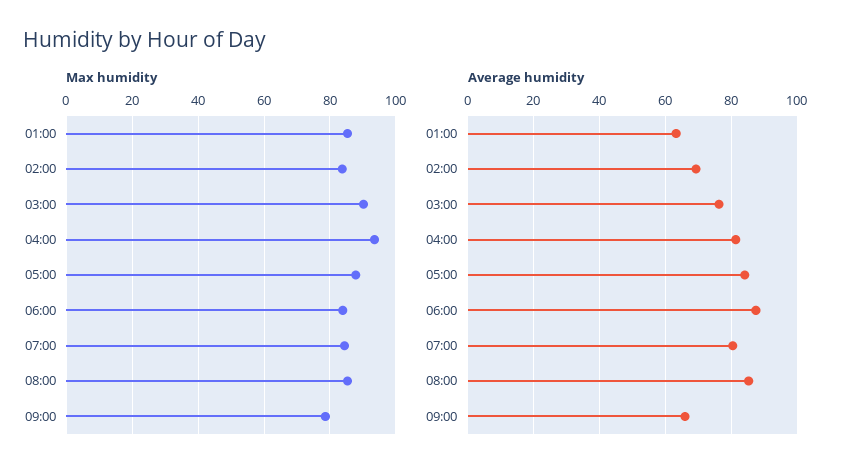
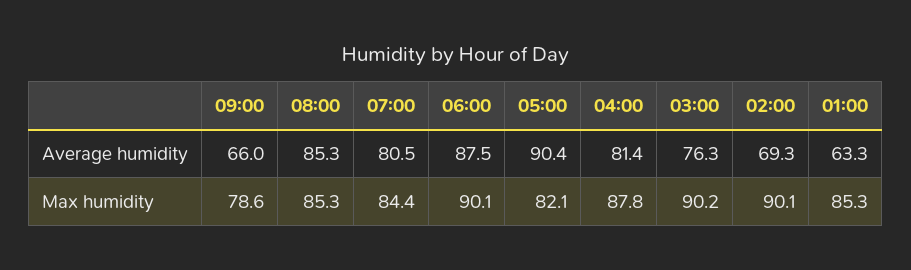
Max humidity, 02:00: 84 -> 90.1
Max humidity, 04:00: 94 -> 87.8
Max humidity, 05:00: 88 -> 82.1
Max humidity, 06:00: 84 -> 90.1
Average humidity, 05:00: 84 -> 90.4

